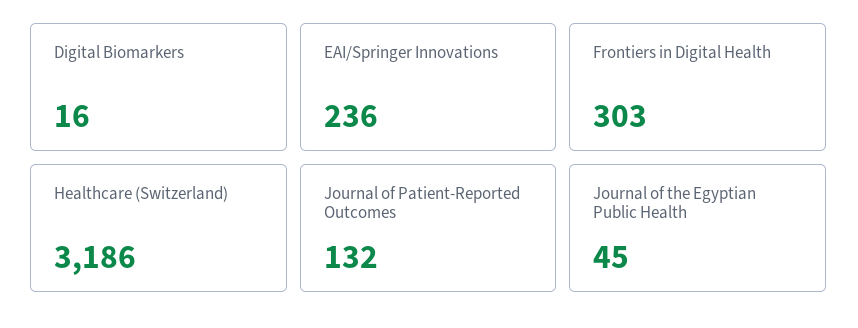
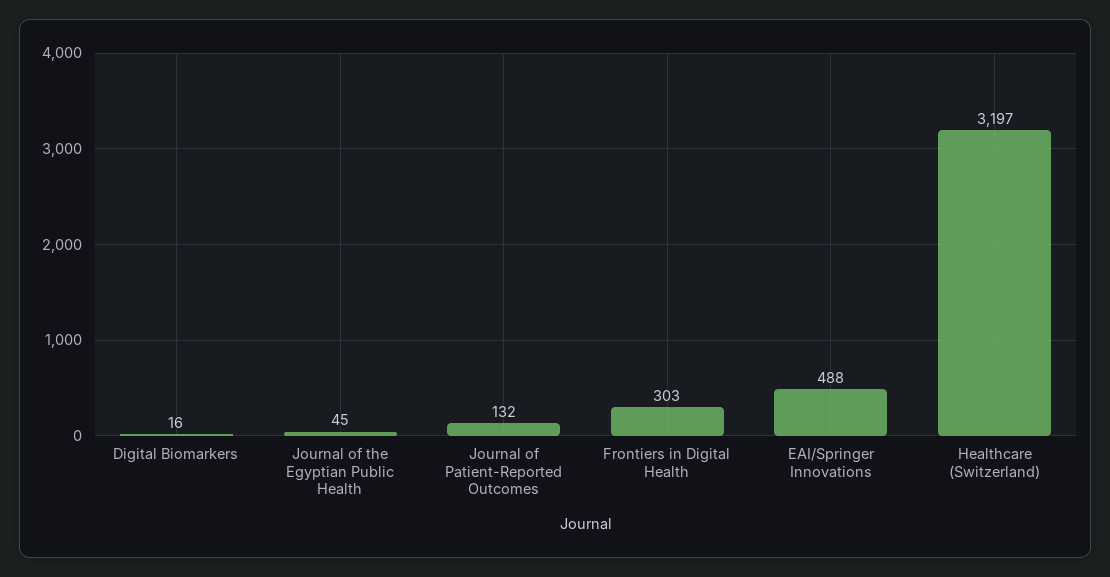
EAI/Springer Innovations: 236 -> 488
Healthcare (Switzerland): 3186 -> 3197

